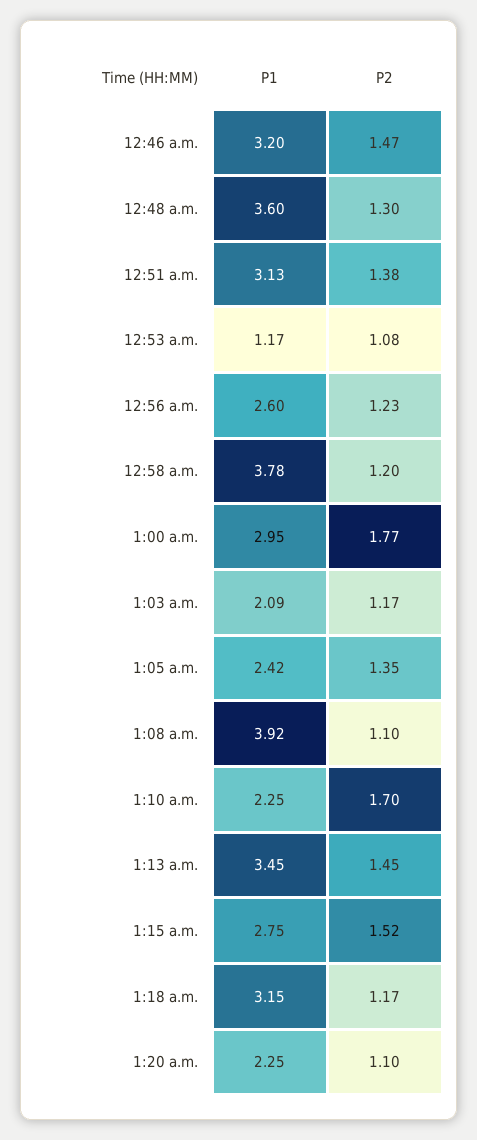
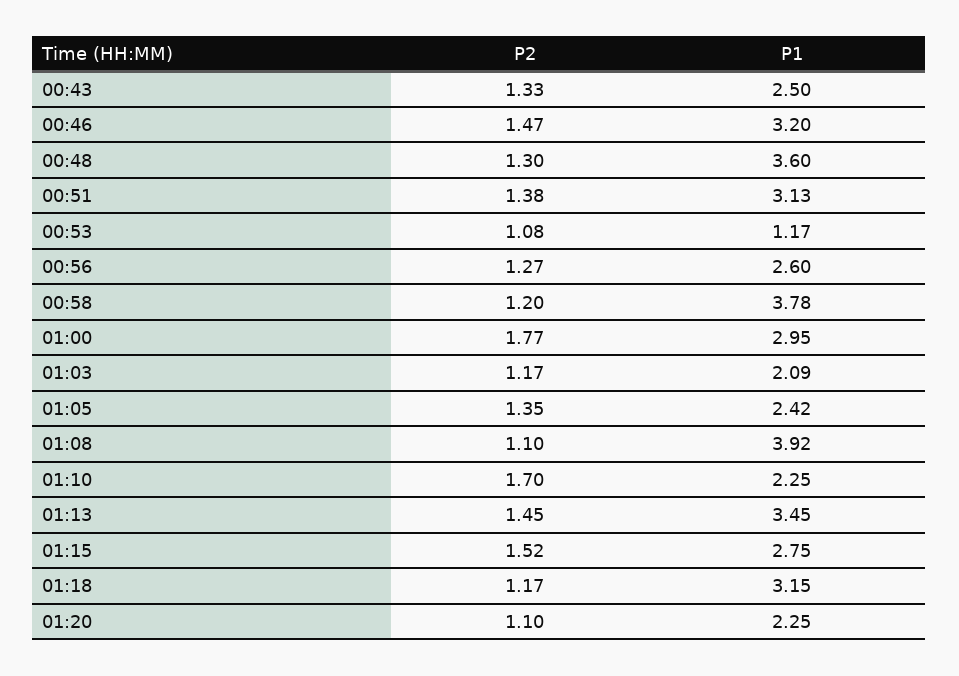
P2, 12:56 a.m.: 1.23 -> 1.27
P2, 00:43: none -> 1.33
P1, 00:43: none -> 2.5

